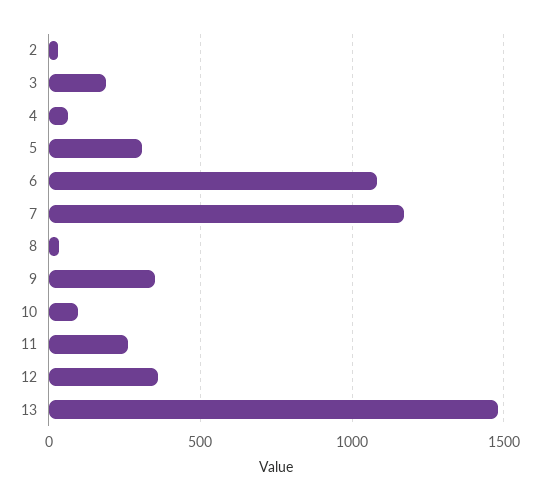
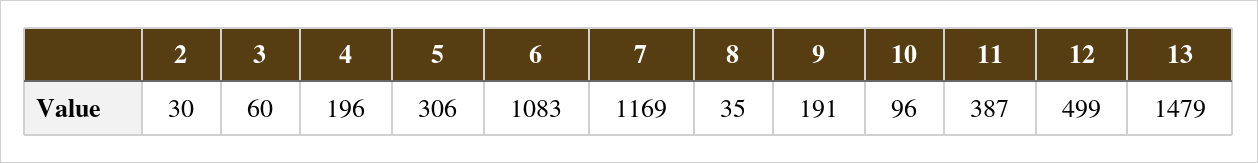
3: 200 -> 60
4: 50 -> 196
9: 350 -> 191
11: 250 -> 387
12: 350 -> 499

